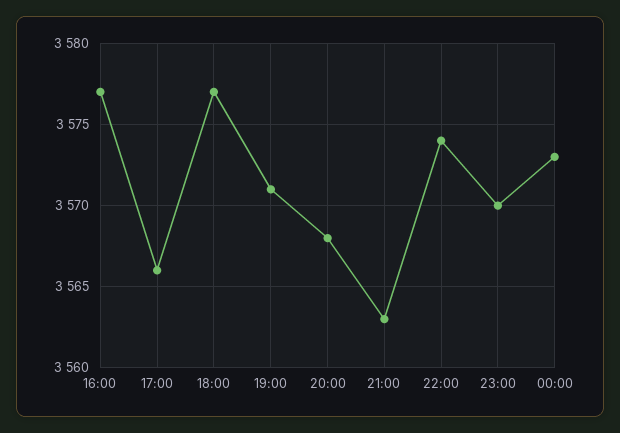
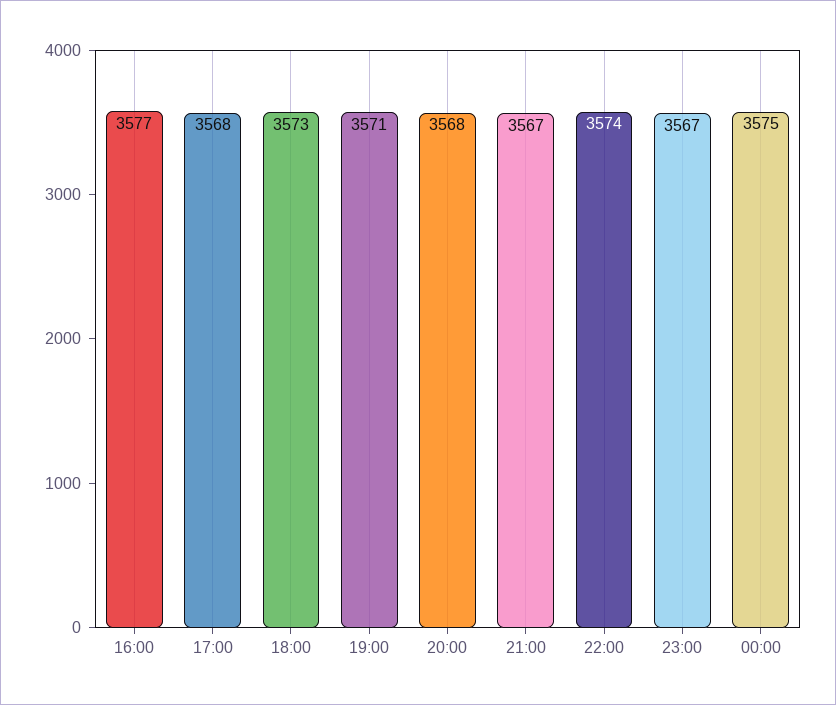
17:00: 3566 -> 3568
18:00: 3577 -> 3573
21:00: 3563 -> 3567
23:00: 3570 -> 3567
00:00: 3573 -> 3575

